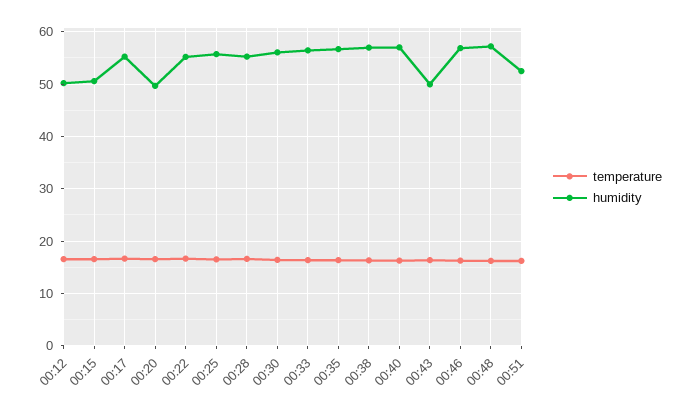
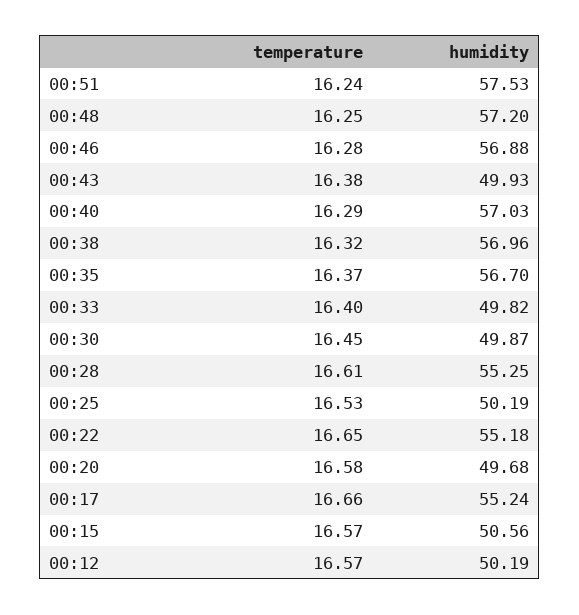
humidity, 00:25: 56 -> 50.19
humidity, 00:30: 56 -> 49.87
humidity, 00:33: 56 -> 49.82
humidity, 00:51: 52 -> 57.53

